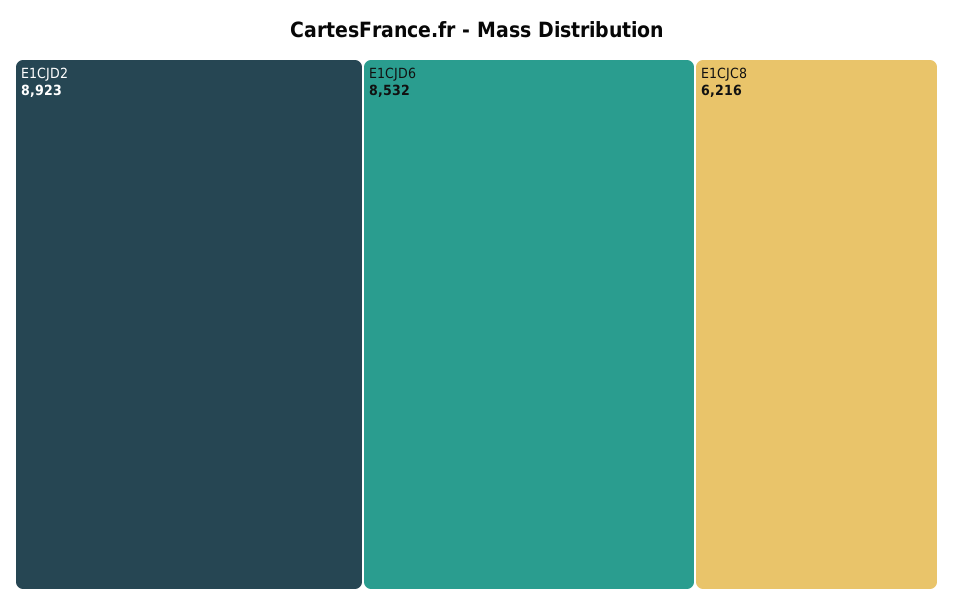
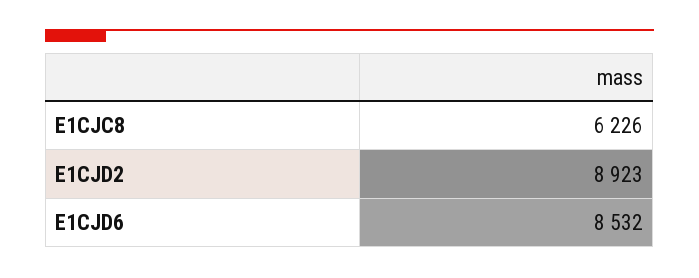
E1CJC8: 6216 -> 6226

